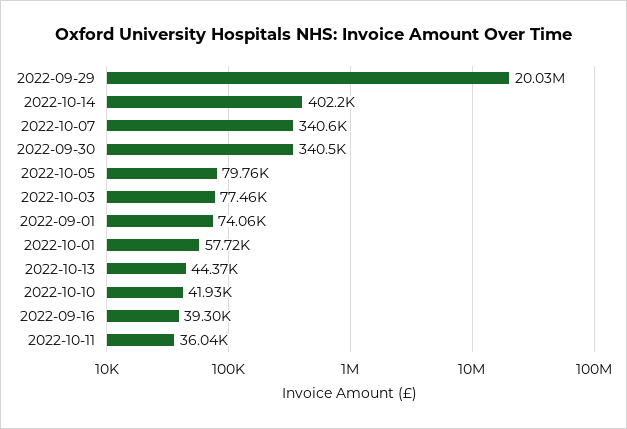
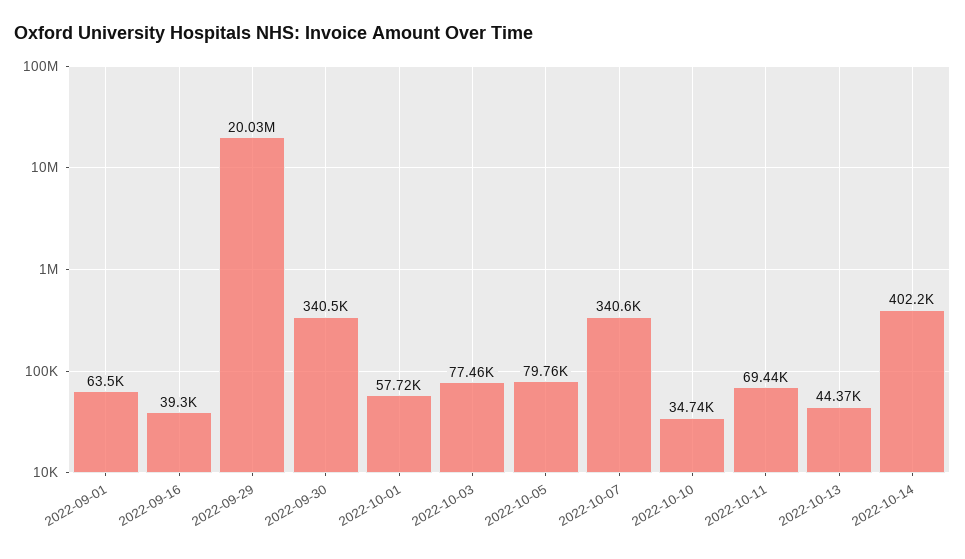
2022-09-01: 74060 -> 63500
2022-10-10: 41930 -> 34740
2022-10-11: 36040 -> 69440

